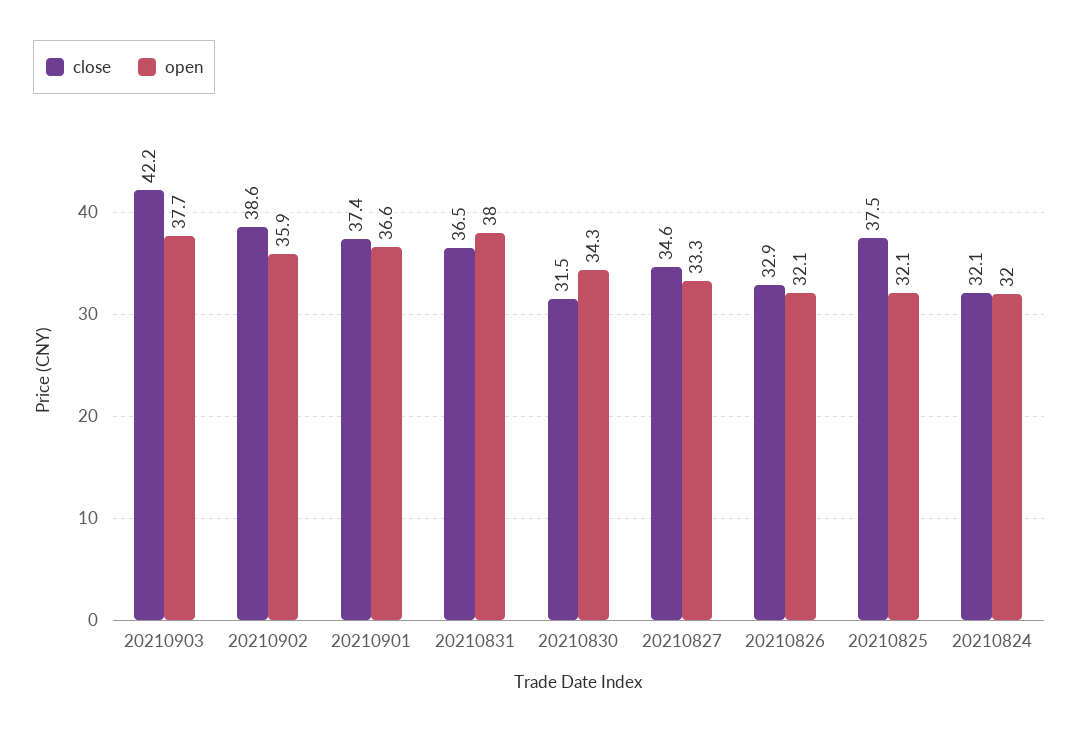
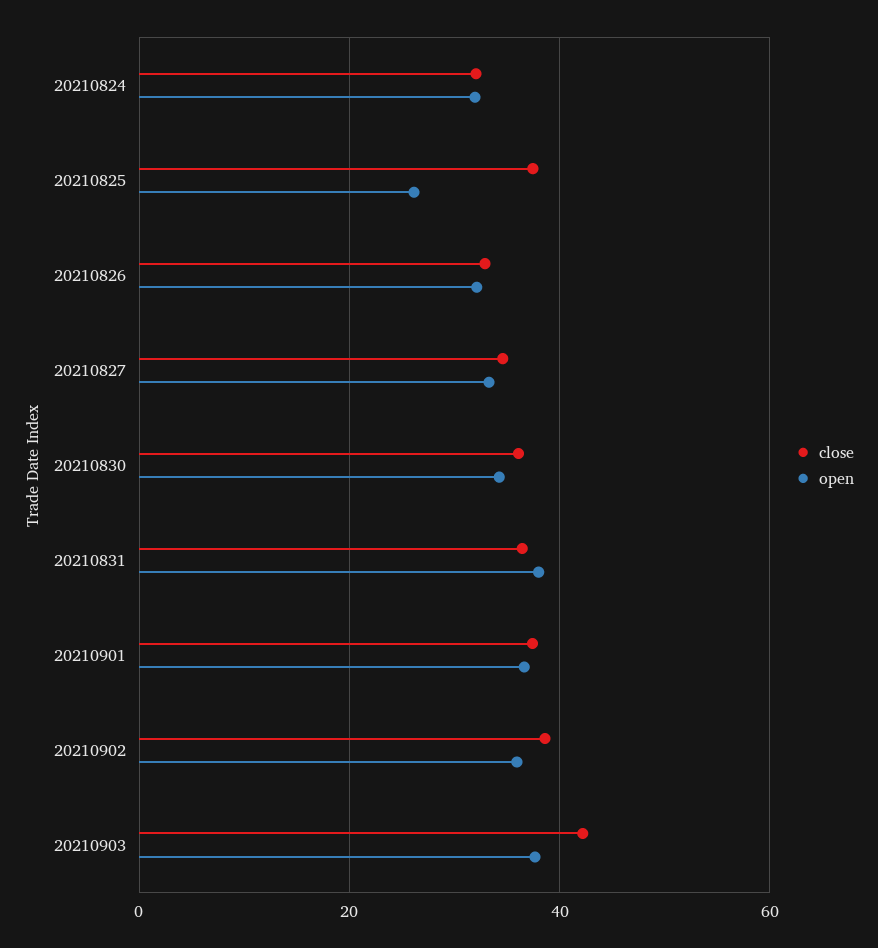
close, 20210830: 31.5 -> 36
open, 20210825: 32.1 -> 26

